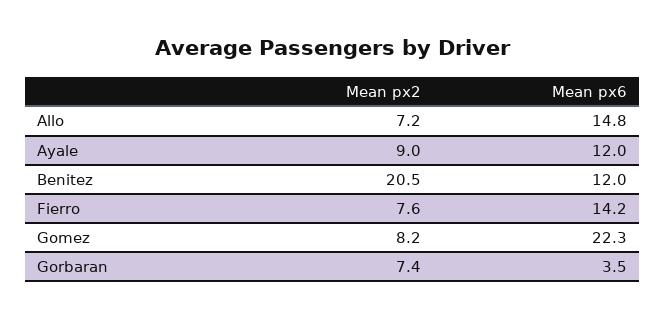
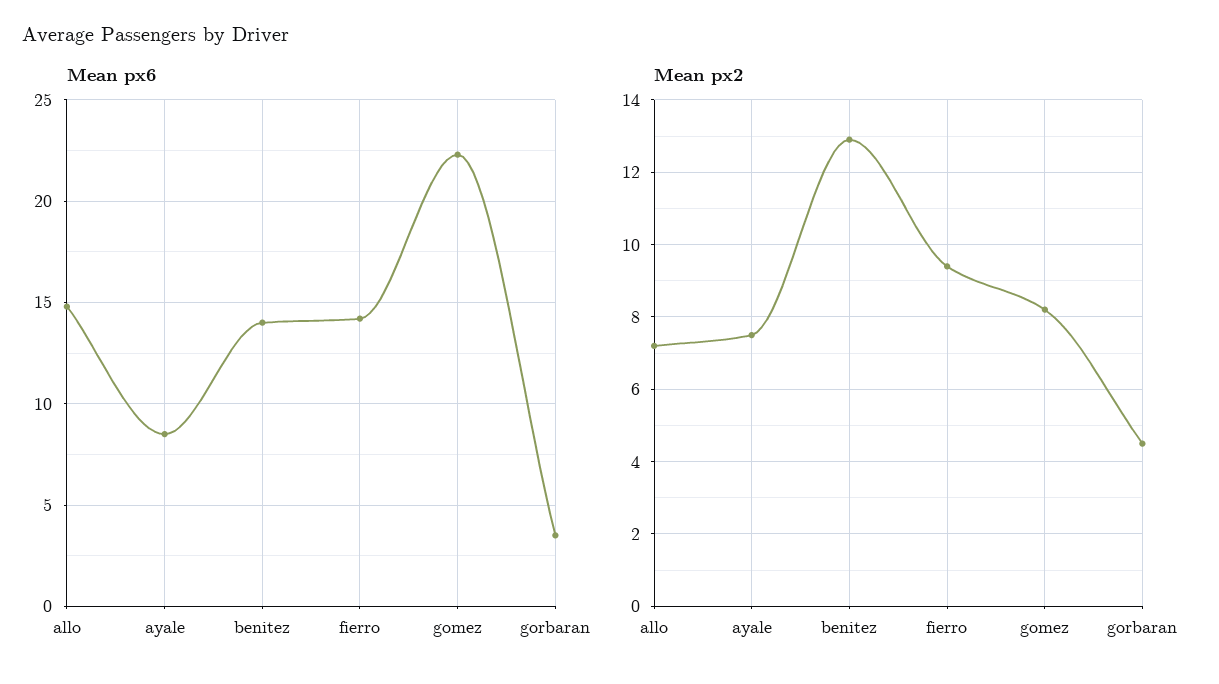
Mean px2, Ayale: 9 -> 7.5
Mean px6, Ayale: 12 -> 8.5
Mean px2, Benitez: 20.5 -> 13
Mean px6, Benitez: 12 -> 14
Mean px2, Fierro: 7.6 -> 9.5
Mean px2, Gorbaran: 7.4 -> 4.5

